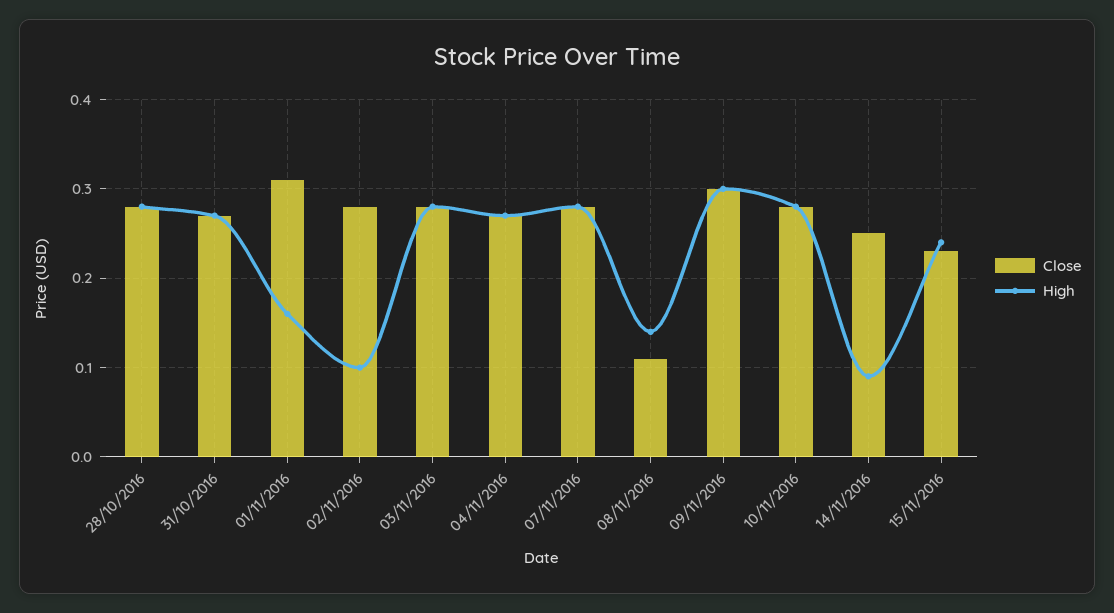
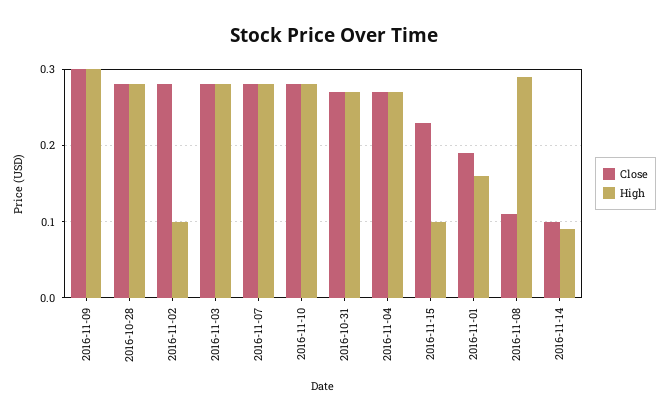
Close, 01/11/2016: 0.31 -> 0.19
High, 08/11/2016: 0.14 -> 0.29
Close, 14/11/2016: 0.25 -> 0.1
High, 15/11/2016: 0.24 -> 0.1

